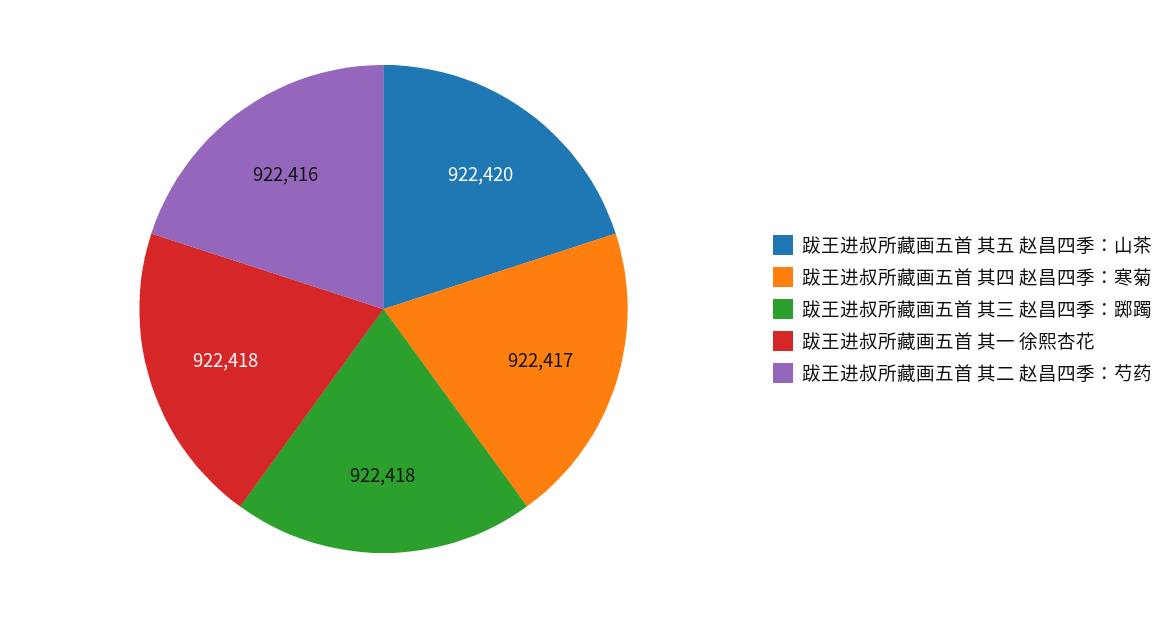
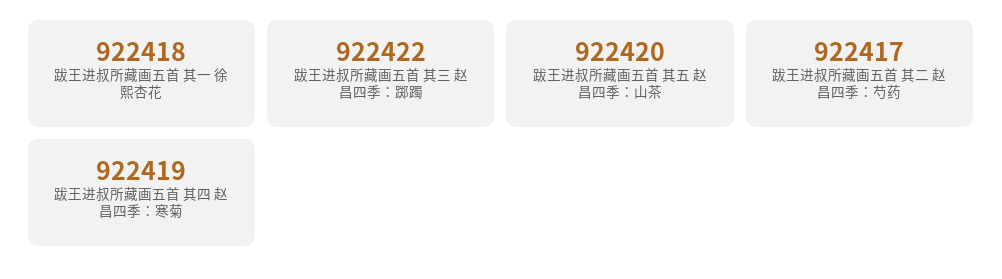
跋王进叔所藏画五首 其四 赵昌四季：寒菊: 922417 -> 922419
跋王进叔所藏画五首 其三 赵昌四季：踯躅: 922418 -> 922422
跋王进叔所藏画五首 其二 赵昌四季：芍药: 922416 -> 922417

